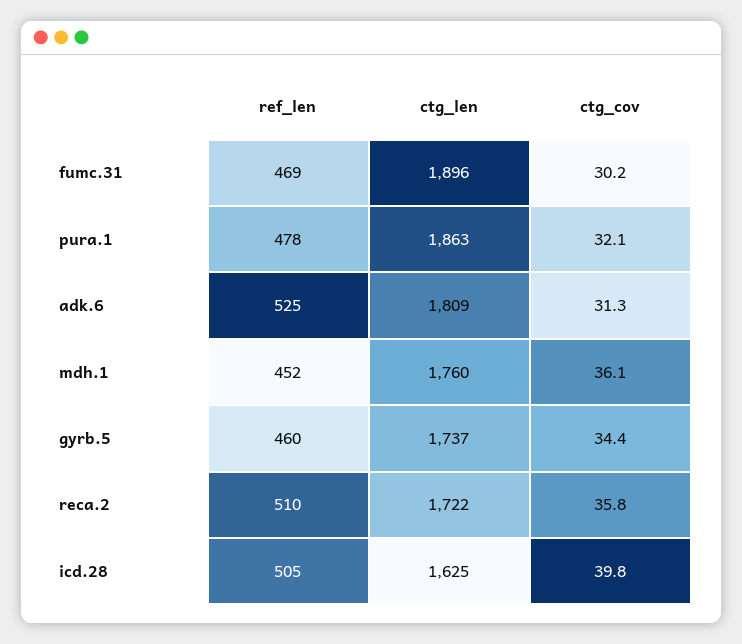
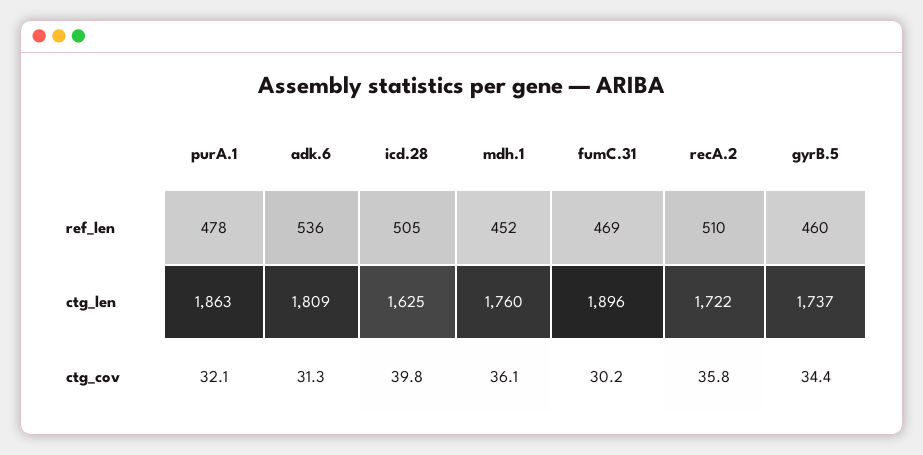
ref_len, adk.6: 525 -> 536

